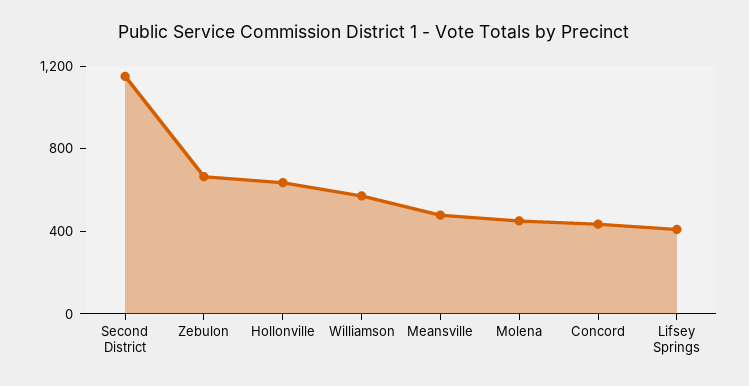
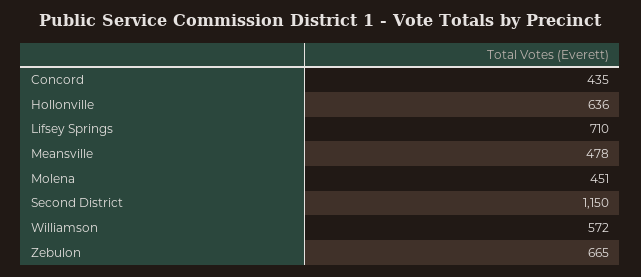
Lifsey Springs: 400 -> 710

